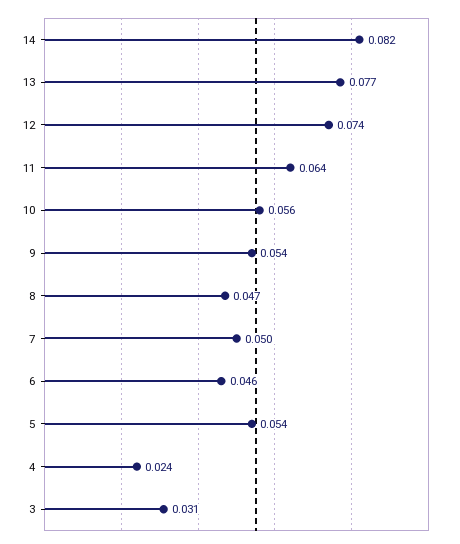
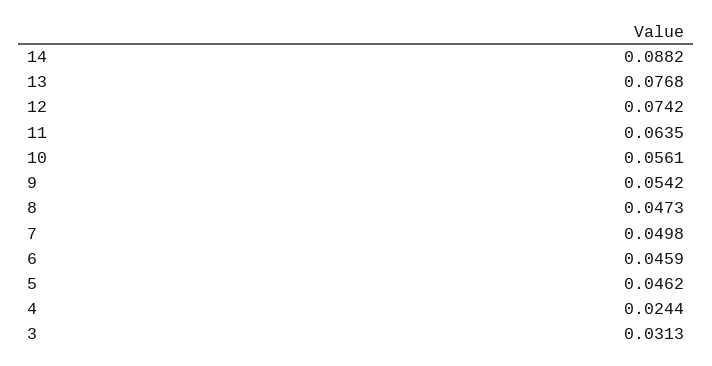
14: 0.082 -> 0.0882
5: 0.054 -> 0.0462

